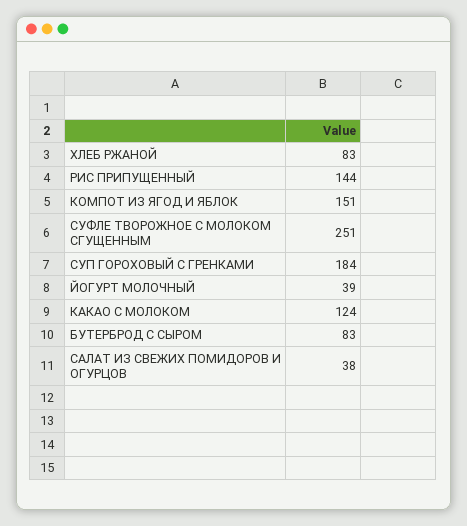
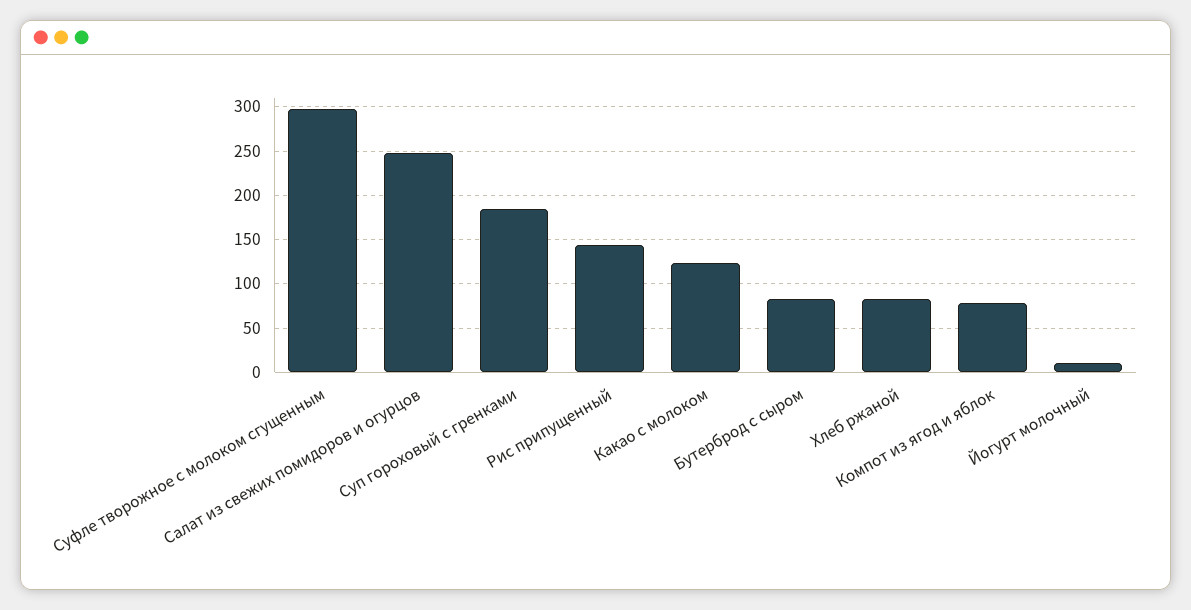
КОМПОТ ИЗ ЯГОД И ЯБЛОК: 151 -> 80
СУФЛЕ ТВОРОЖНОЕ С МОЛОКОМ СГУЩЕННЫМ: 251 -> 300
ЙОГУРТ МОЛОЧНЫЙ: 39 -> 10
САЛАТ ИЗ СВЕЖИХ ПОМИДОРОВ И ОГУРЦОВ: 38 -> 250

